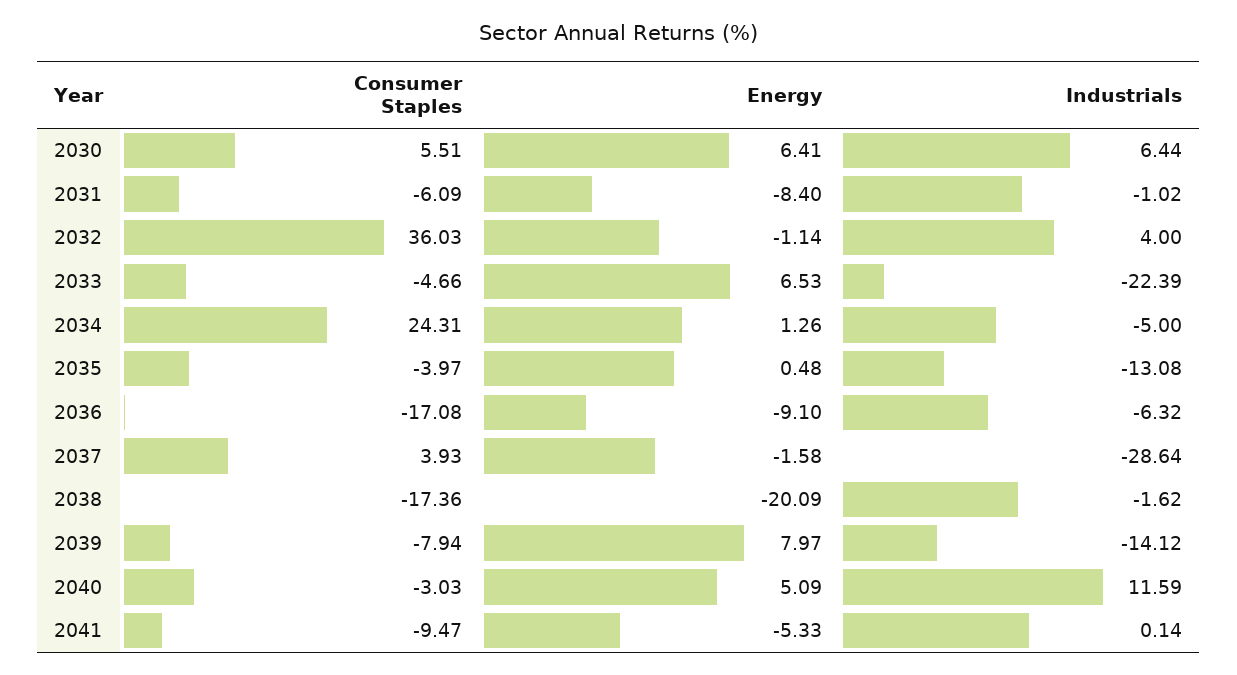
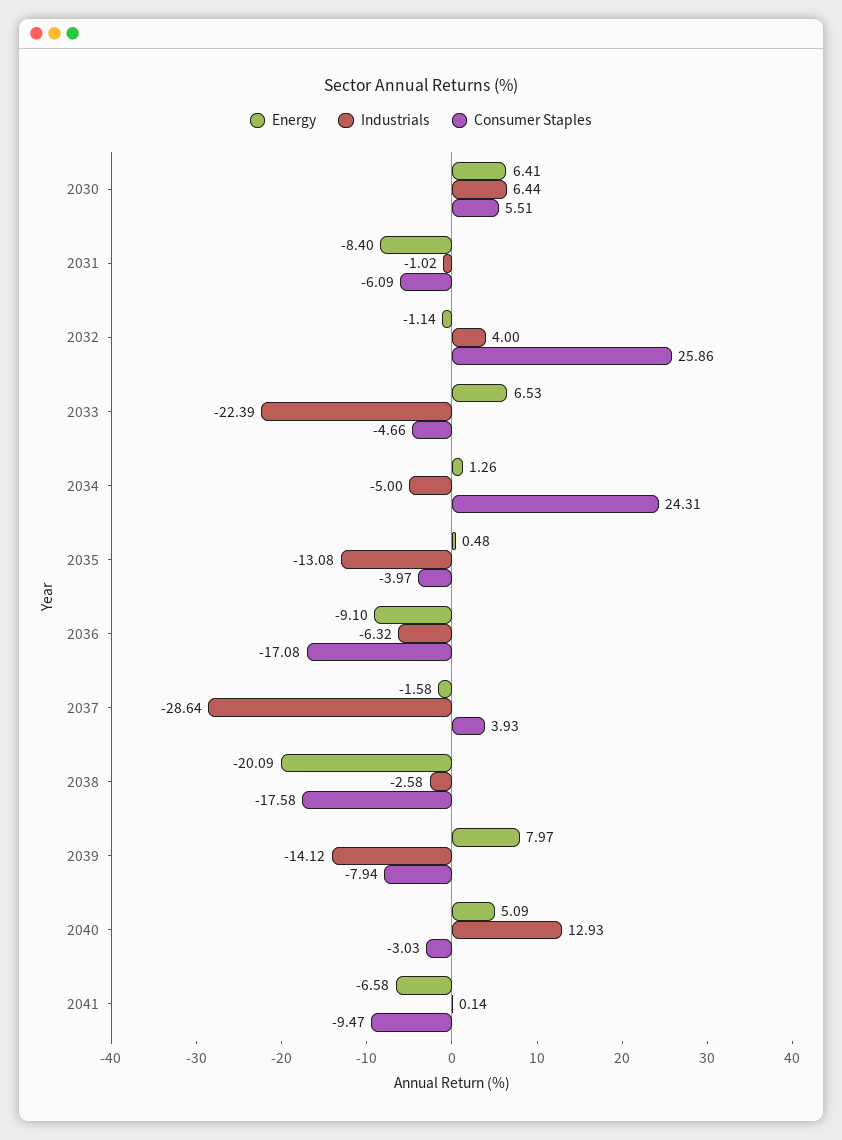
Consumer Staples, 2032: 36.03 -> 25.86
Consumer Staples, 2038: -17.36 -> -17.58
Industrials, 2038: -1.62 -> -2.58
Industrials, 2040: 11.59 -> 12.93
Energy, 2041: -5.33 -> -6.58

